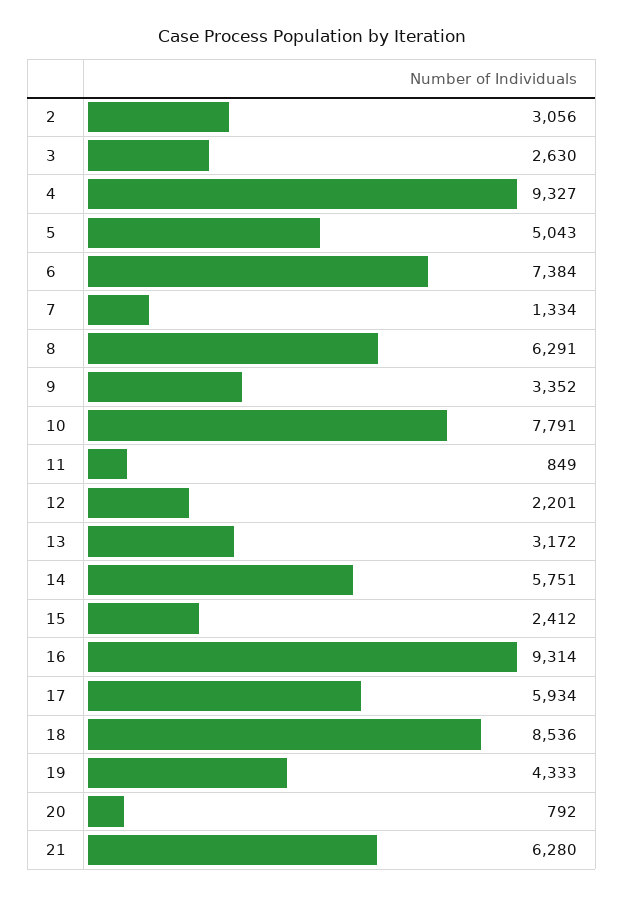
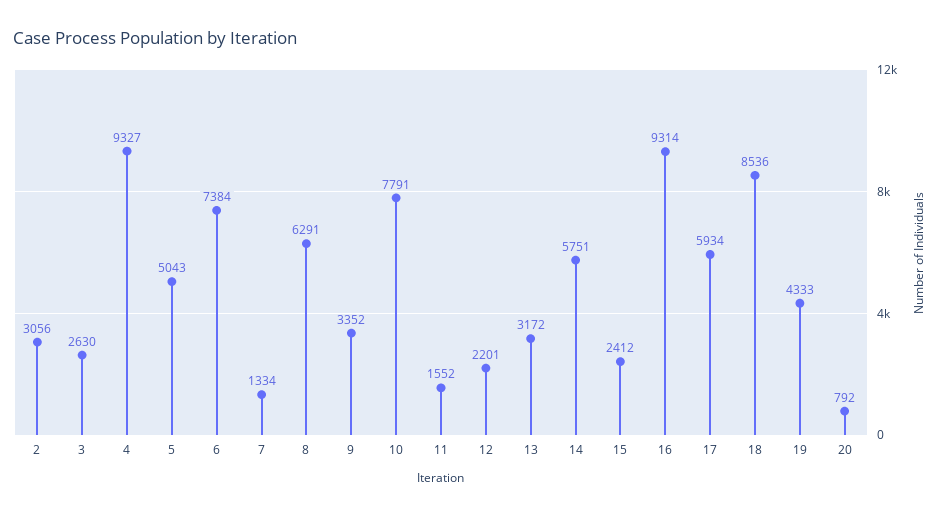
11: 849 -> 1552
21: 6280 -> none

